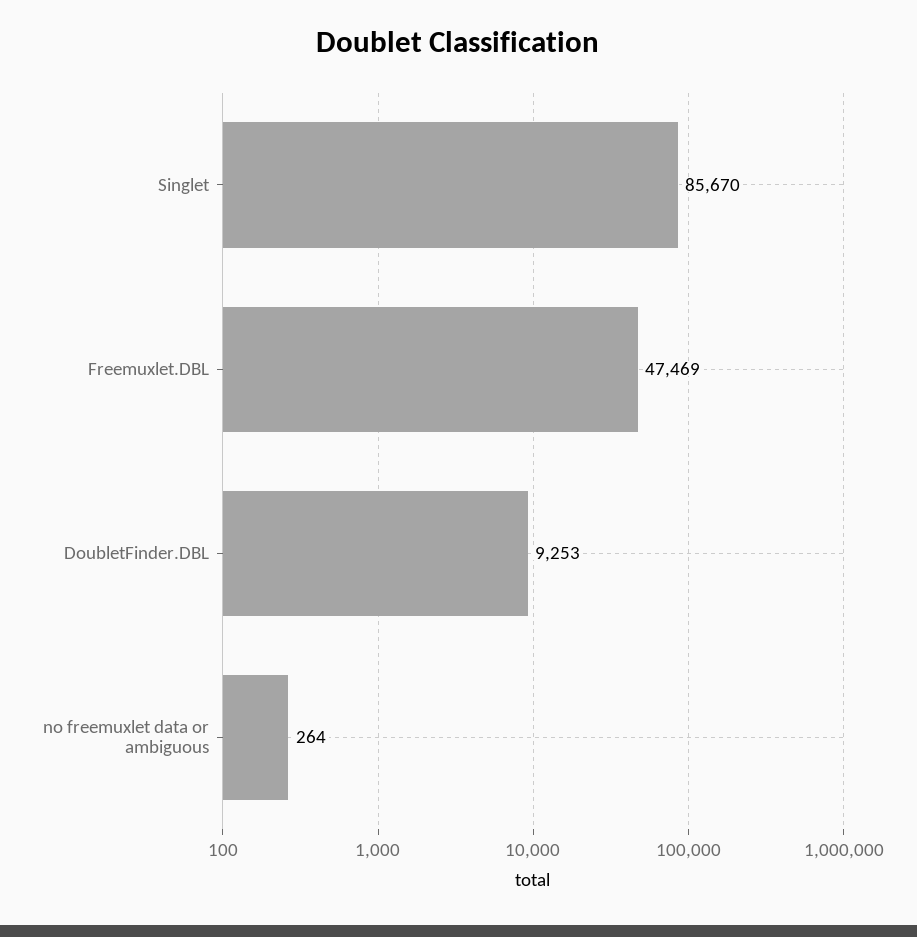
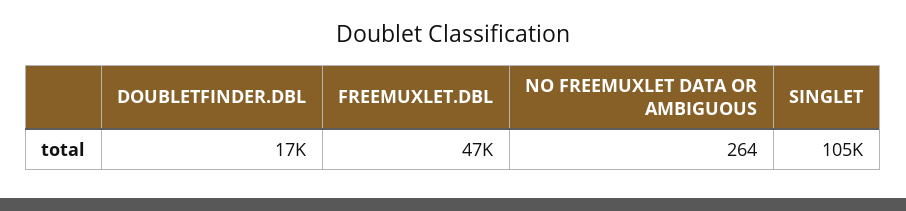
Singlet: 85670 -> 105000
DoubletFinder.DBL: 9253 -> 17000

